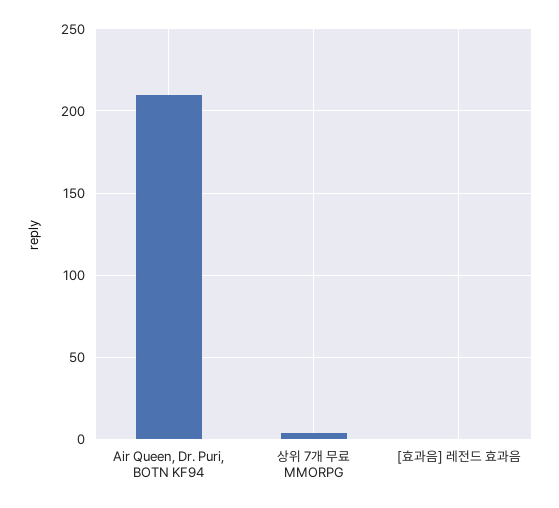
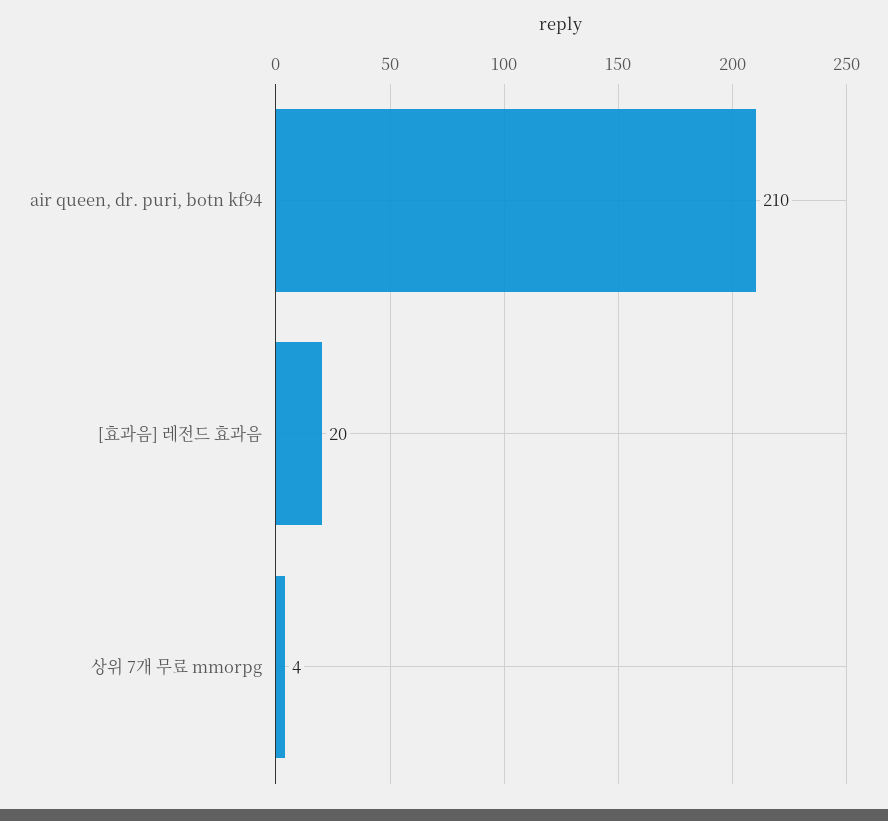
[효과음] 레전드 효과음: 0 -> 20

